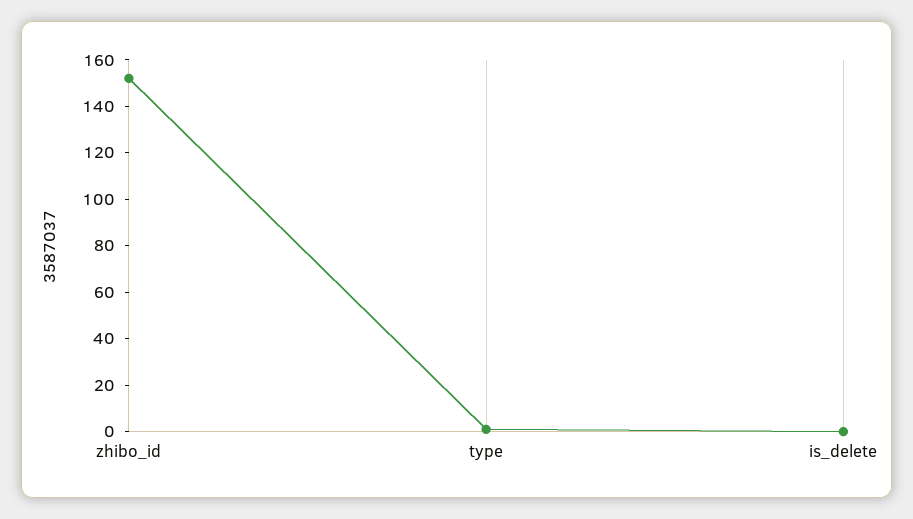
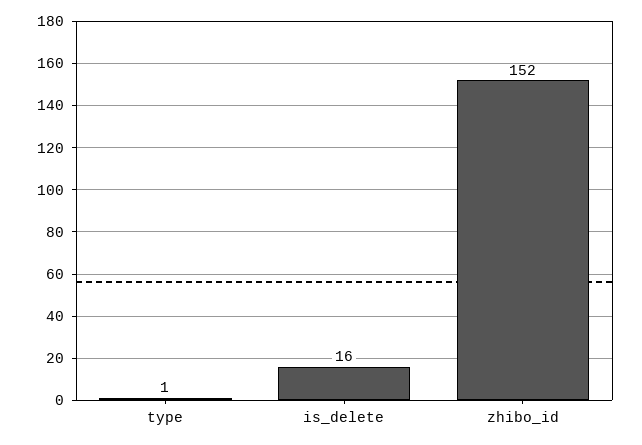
is_delete: 0 -> 16

